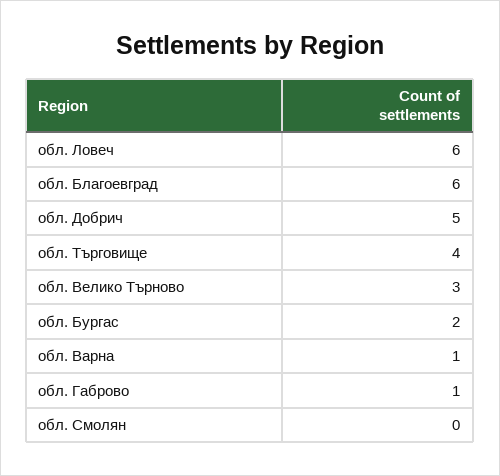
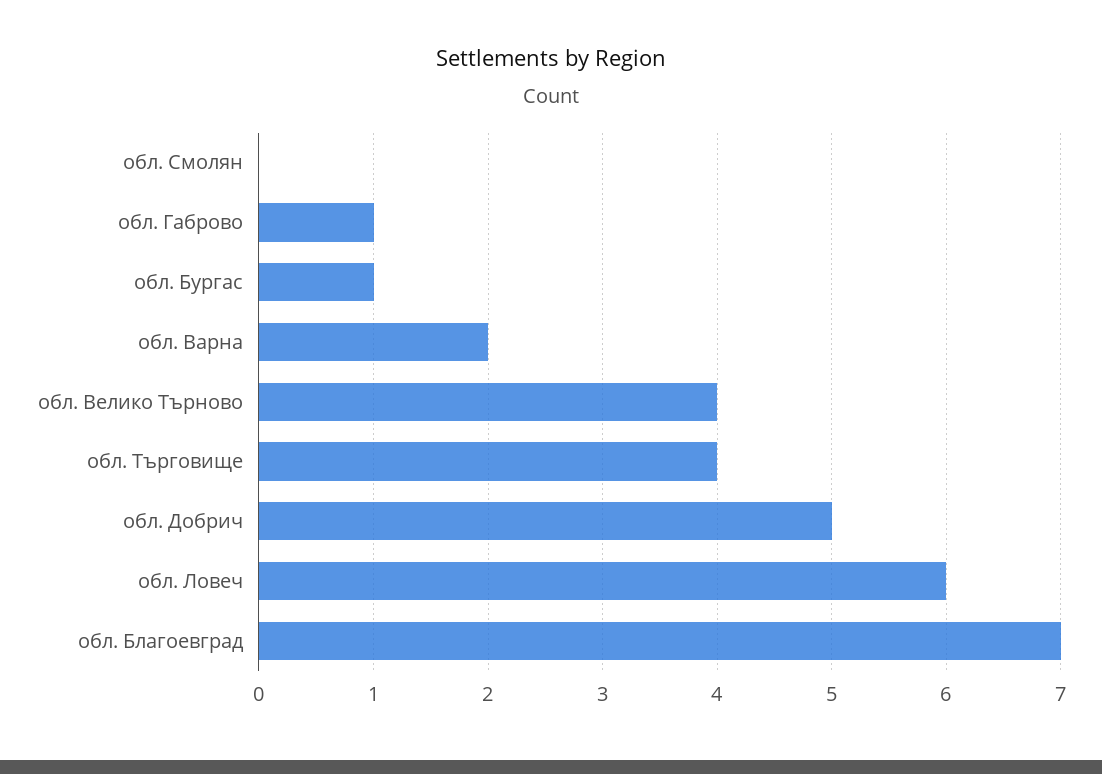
обл. Благоевград: 6 -> 7
обл. Велико Търново: 3 -> 4
обл. Бургас: 2 -> 1
обл. Варна: 1 -> 2

